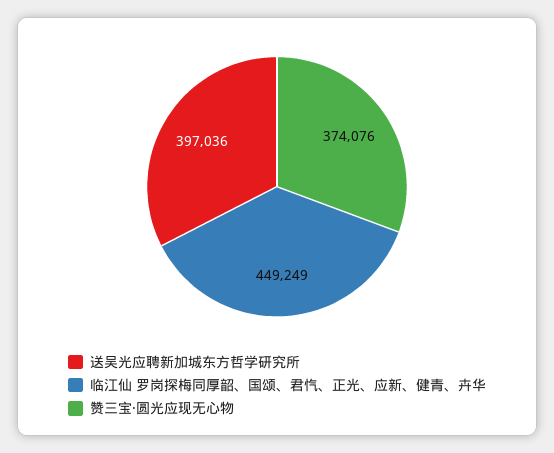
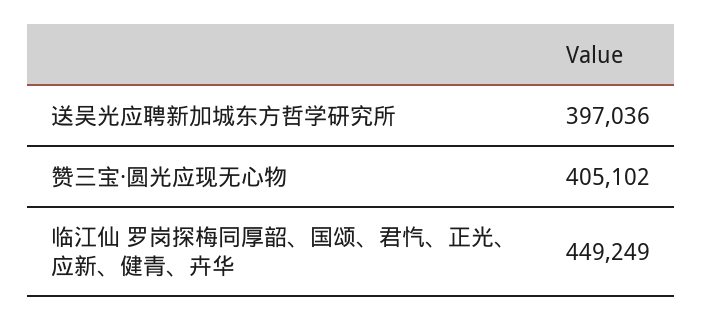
赞三宝·圆光应现无心物: 374076 -> 405102

